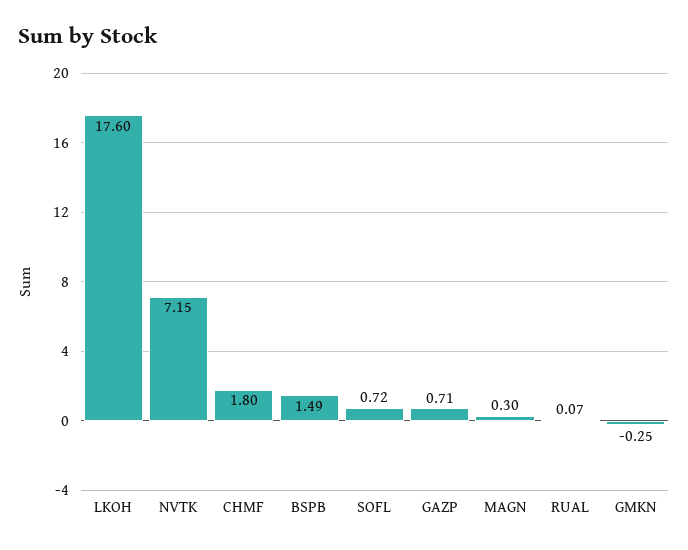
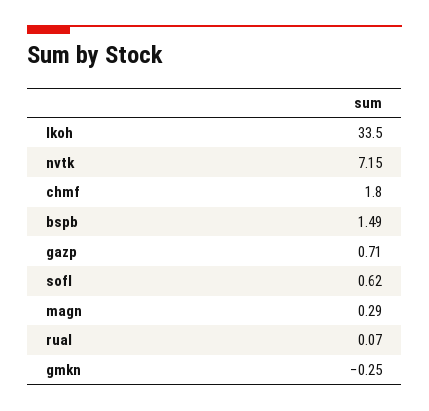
LKOH: 17.6 -> 33.5
SOFL: 0.72 -> 0.62
MAGN: 0.3 -> 0.29

